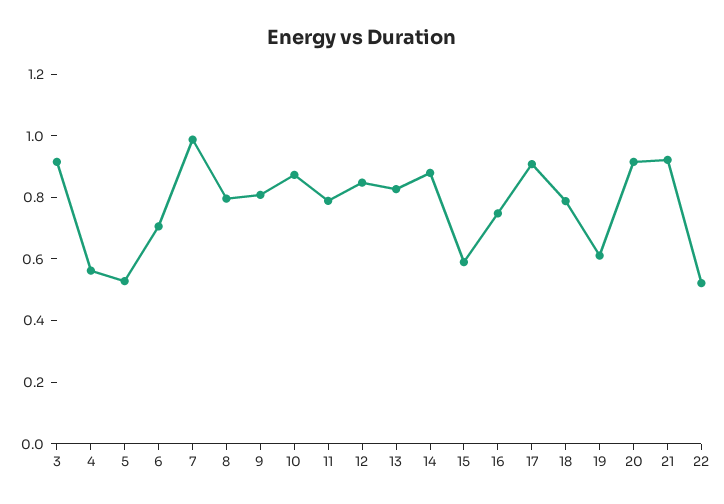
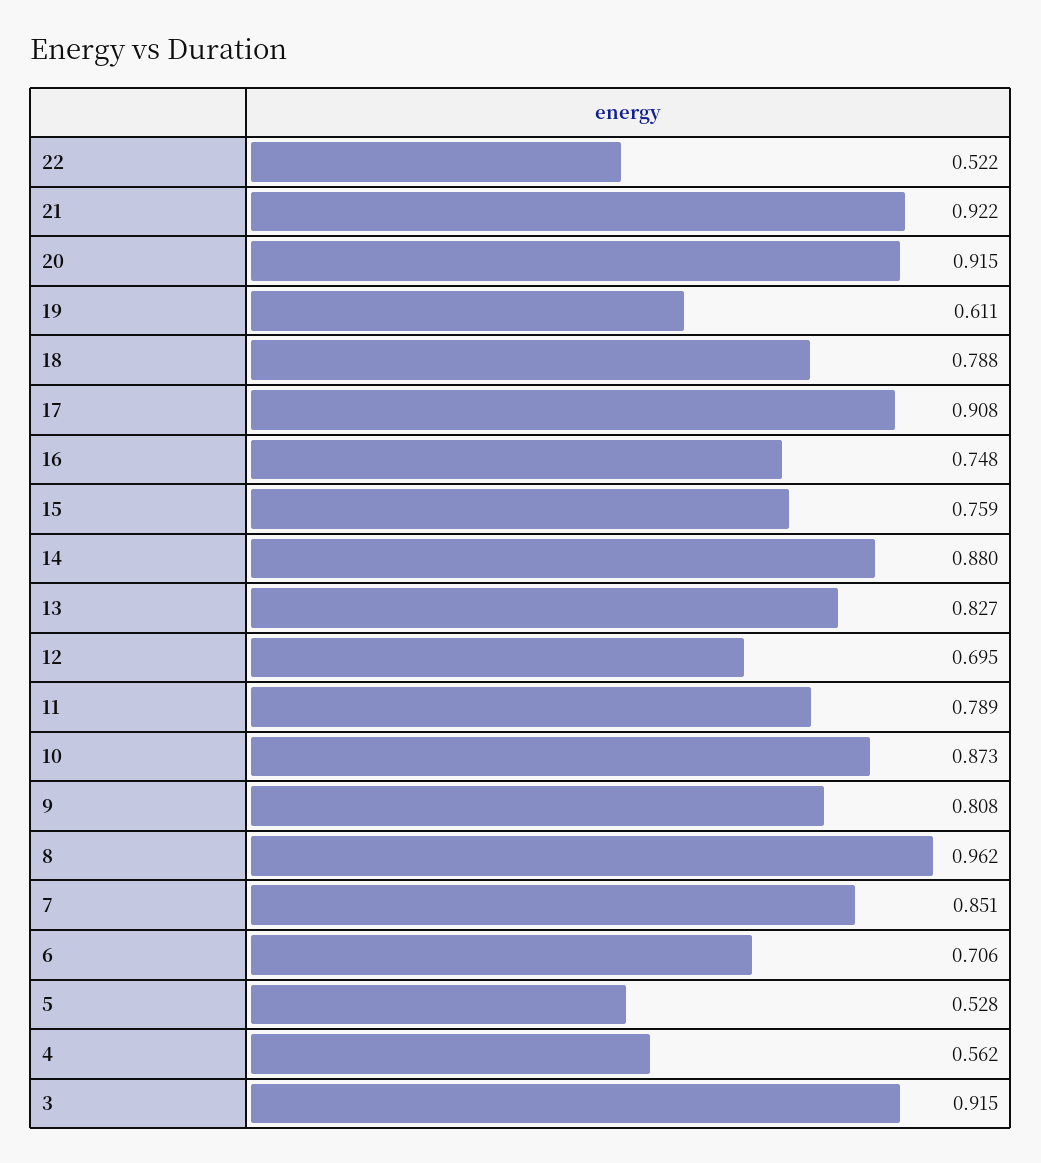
7: 1 -> 0.851
8: 0.8 -> 0.962
12: 0.85 -> 0.695
15: 0.6 -> 0.759

